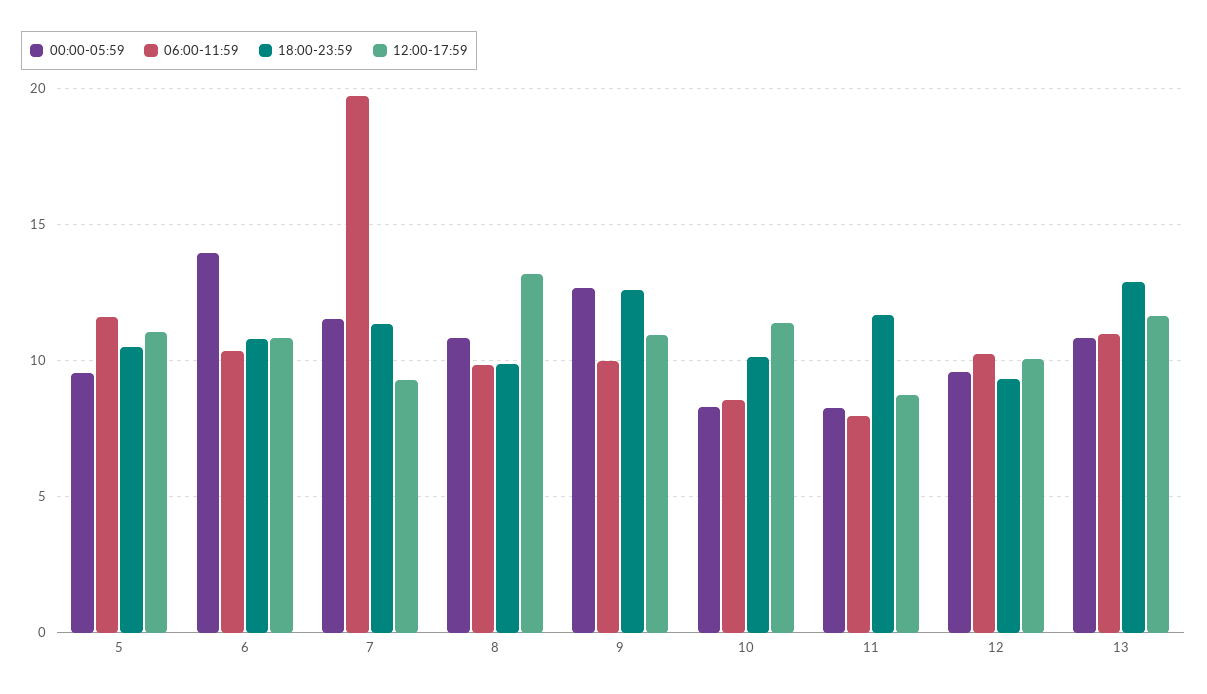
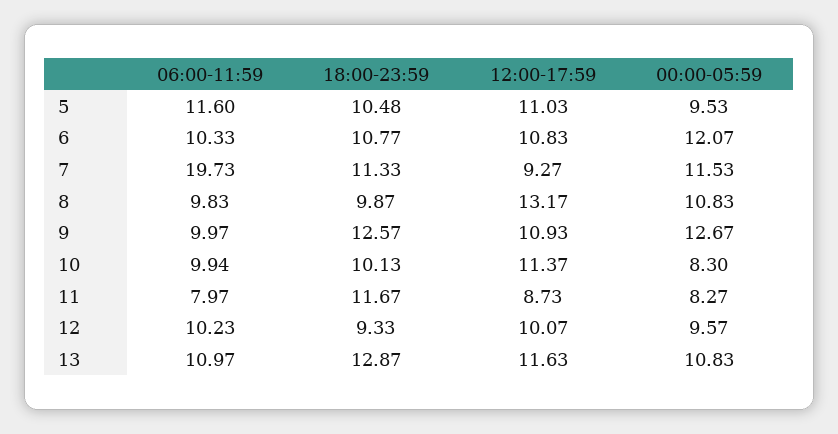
00:00-05:59, 6: 14 -> 12.07
06:00-11:59, 10: 8.5 -> 9.94

